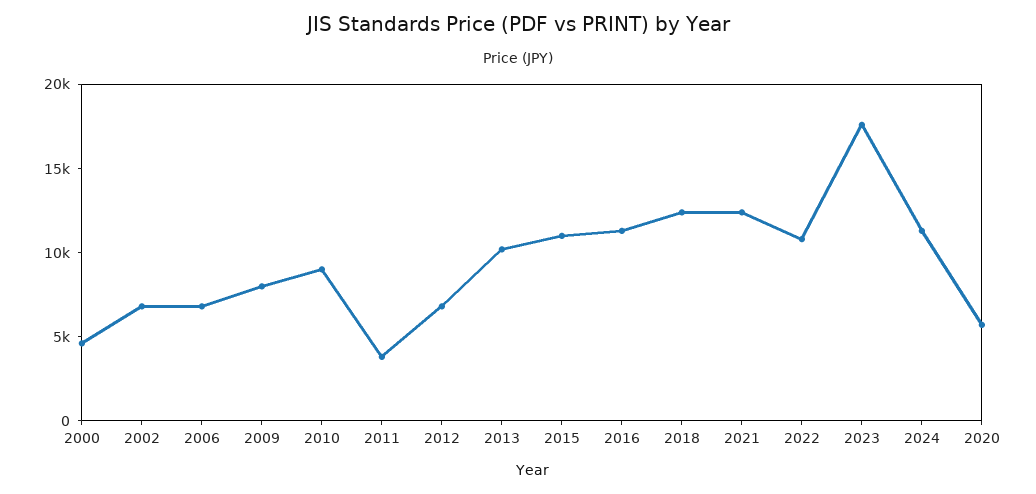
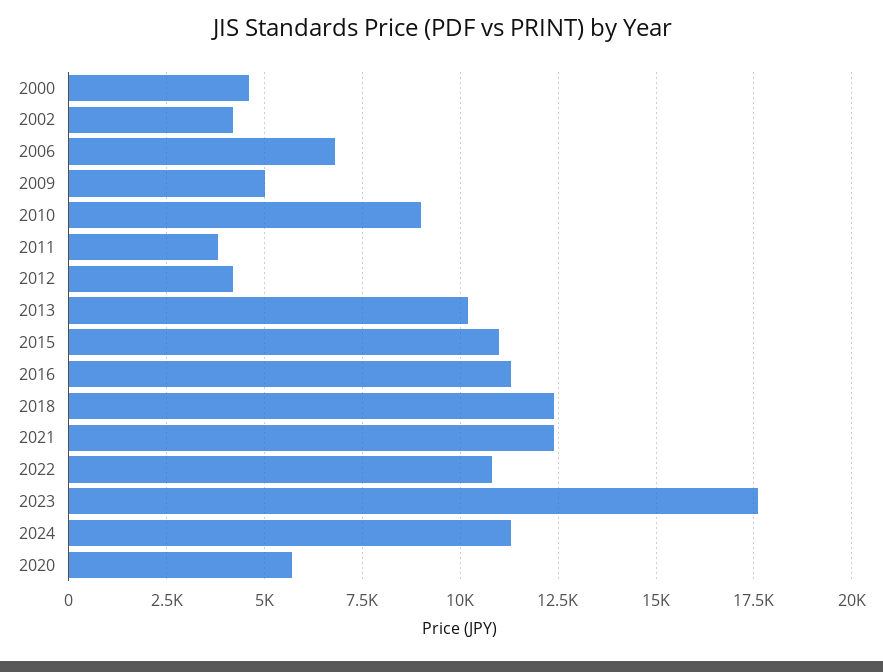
2002: 7000 -> 4250
2009: 8000 -> 5000
2012: 7000 -> 4250

